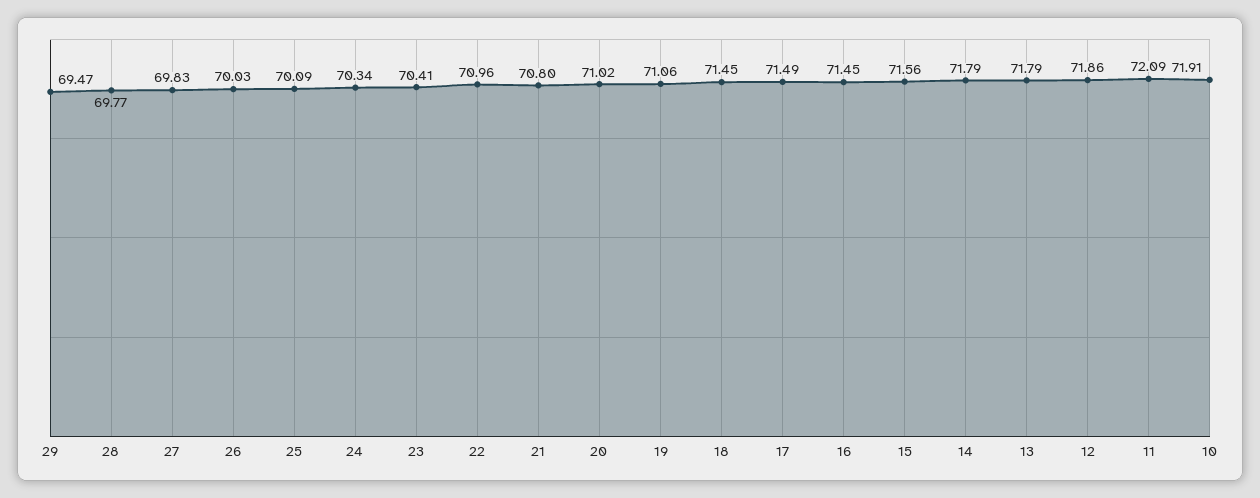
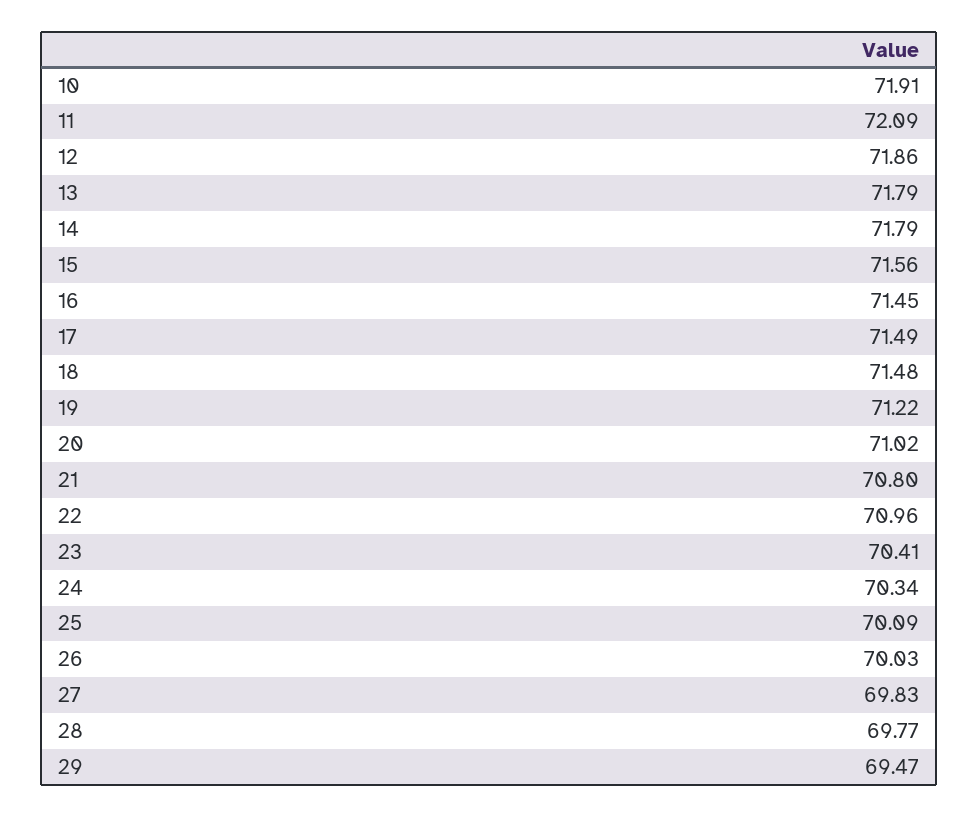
19: 71.06 -> 71.22
18: 71.45 -> 71.48

